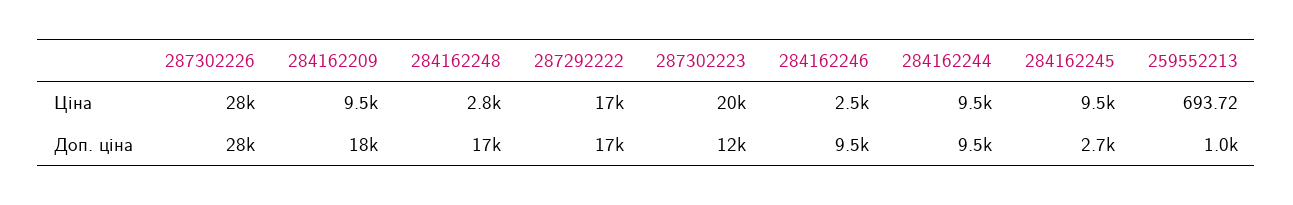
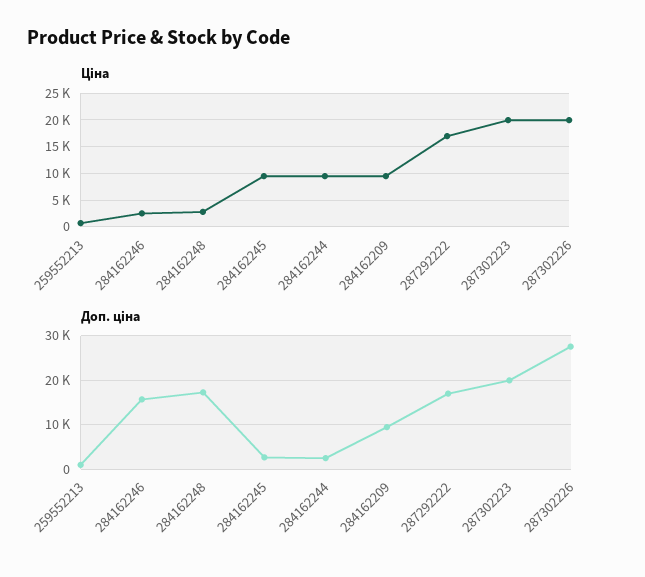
Ціна, 287302226: 28000 -> 20000
Доп. ціна, 284162209: 18000 -> 10000
Доп. ціна, 287302223: 12000 -> 20000
Доп. ціна, 284162246: 9500 -> 16000
Доп. ціна, 284162244: 9500 -> 2000

